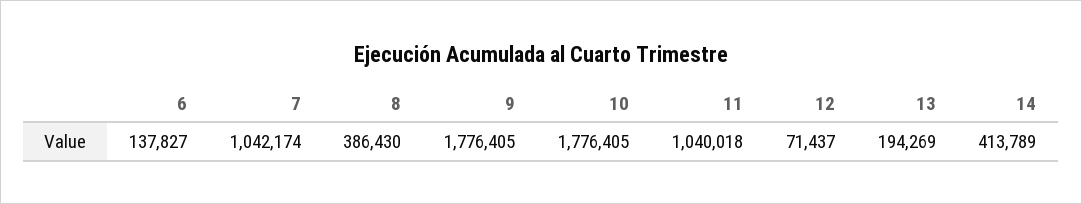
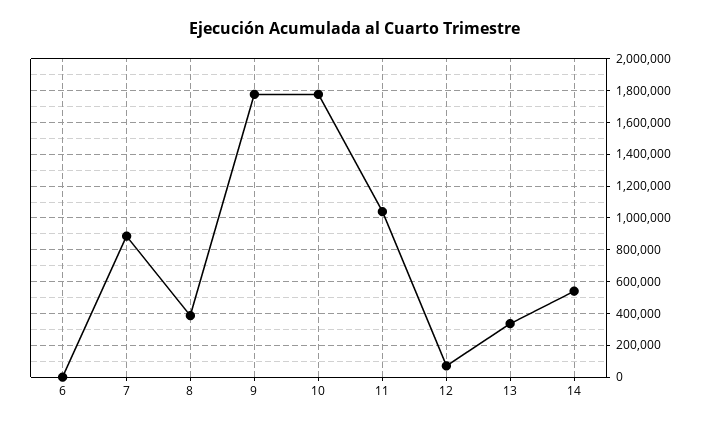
6: 137827 -> 0
7: 1042174 -> 900000
13: 194269 -> 350000
14: 413789 -> 550000

